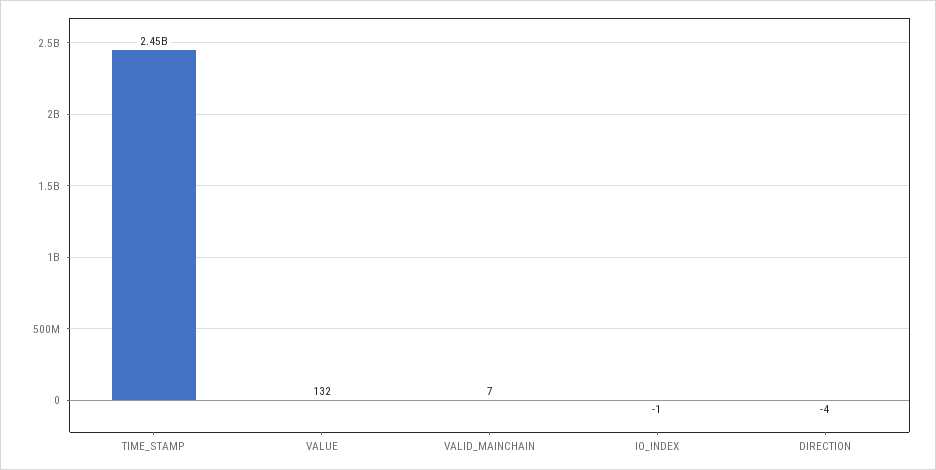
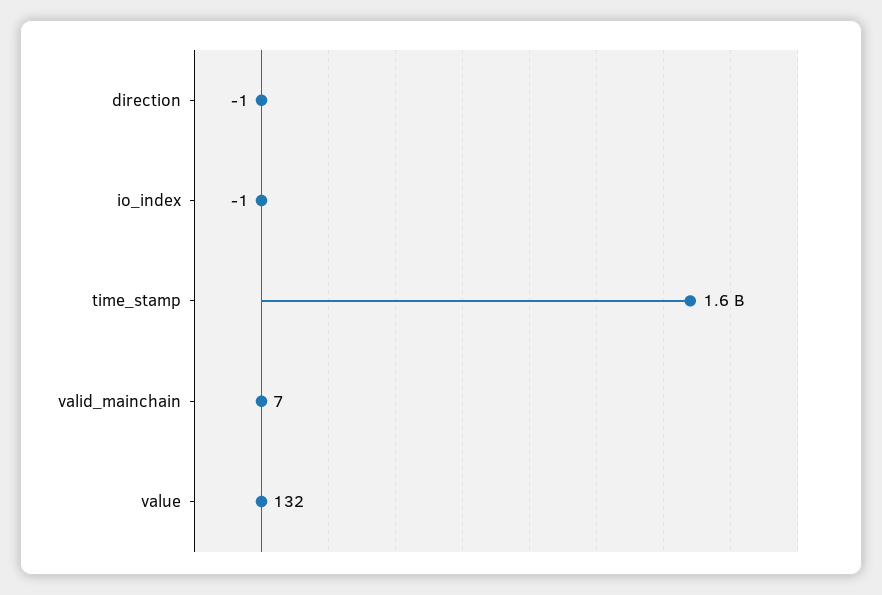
TIME_STAMP: 2450000000 -> 1600000000
DIRECTION: -4 -> -1

